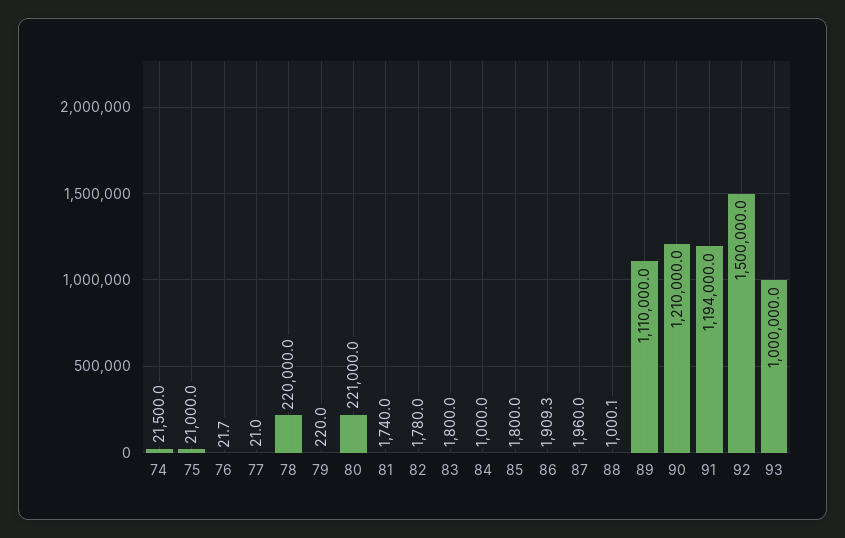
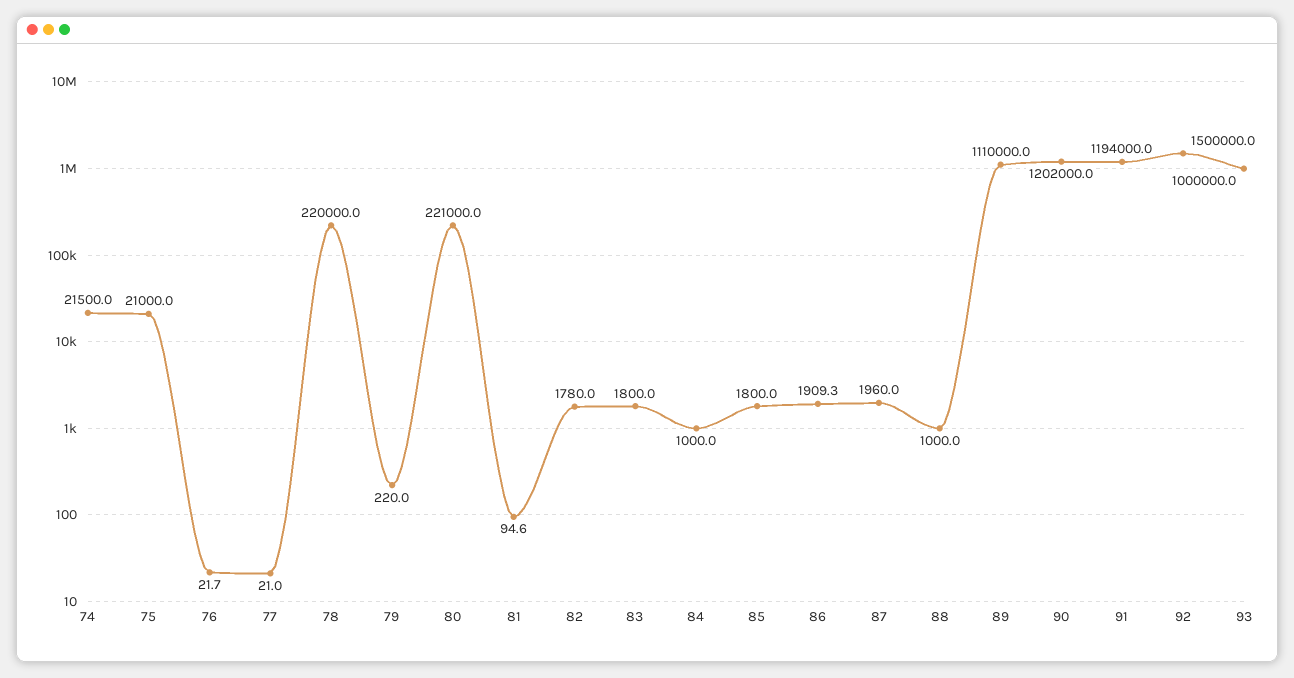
81: 1740 -> 94.6
88: 1000.1 -> 1000
90: 1210000 -> 1202000

